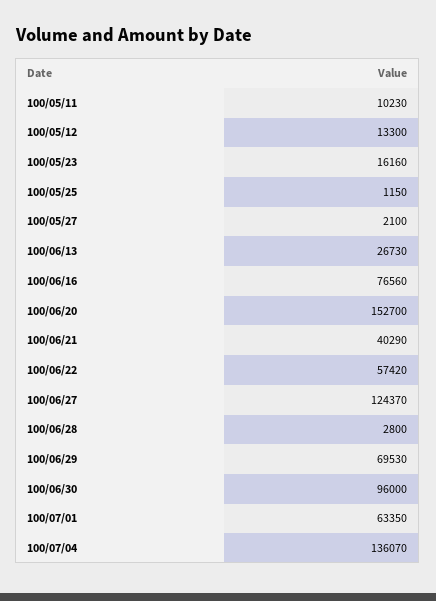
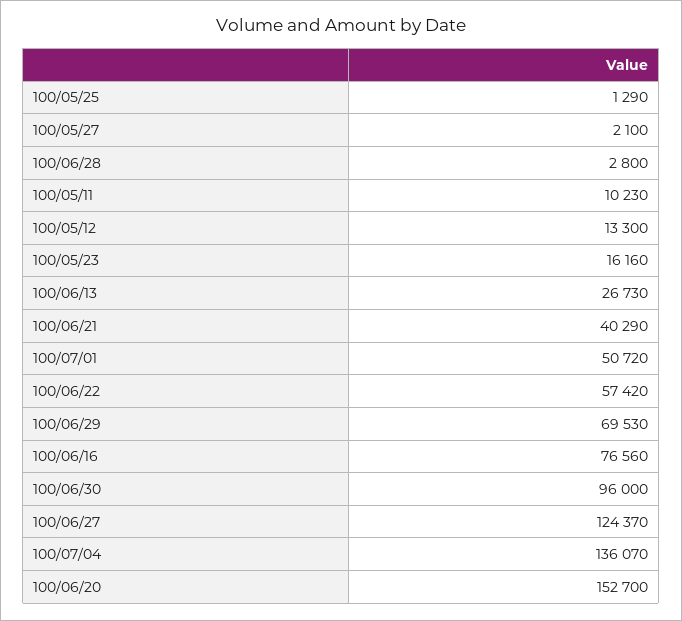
100/05/25: 1150 -> 1290
100/07/01: 63350 -> 50720

